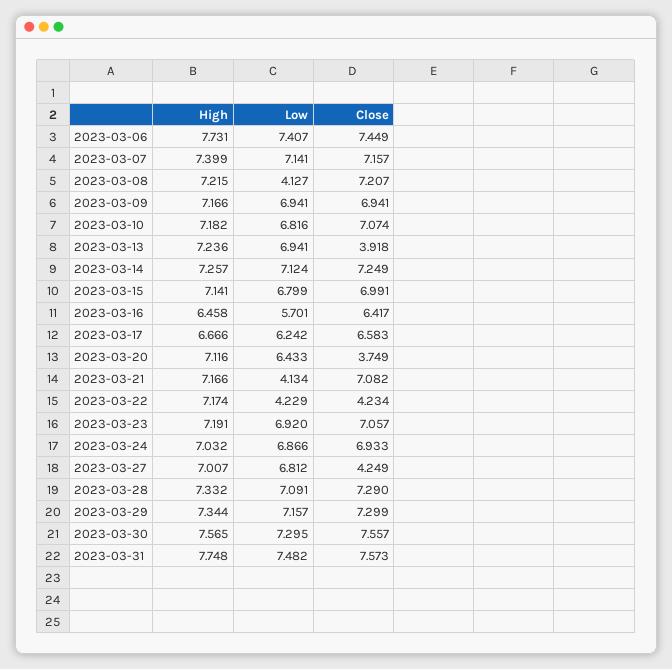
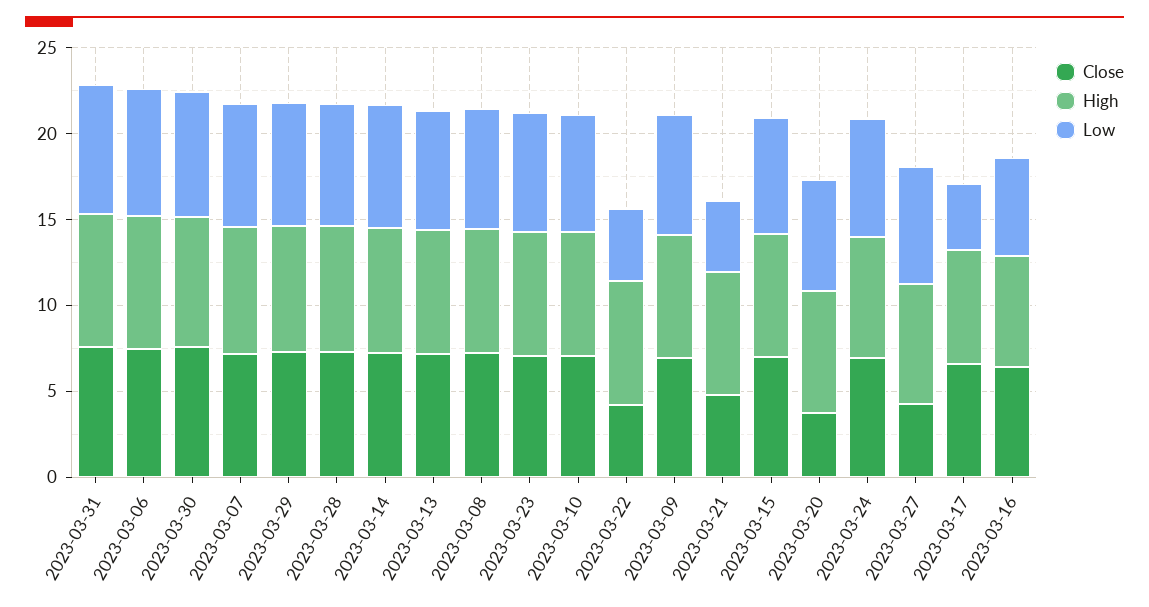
Low, 2023-03-08: 4.127 -> 7
Close, 2023-03-13: 3.918 -> 7
Low, 2023-03-17: 6.242 -> 4
Close, 2023-03-21: 7.082 -> 5

